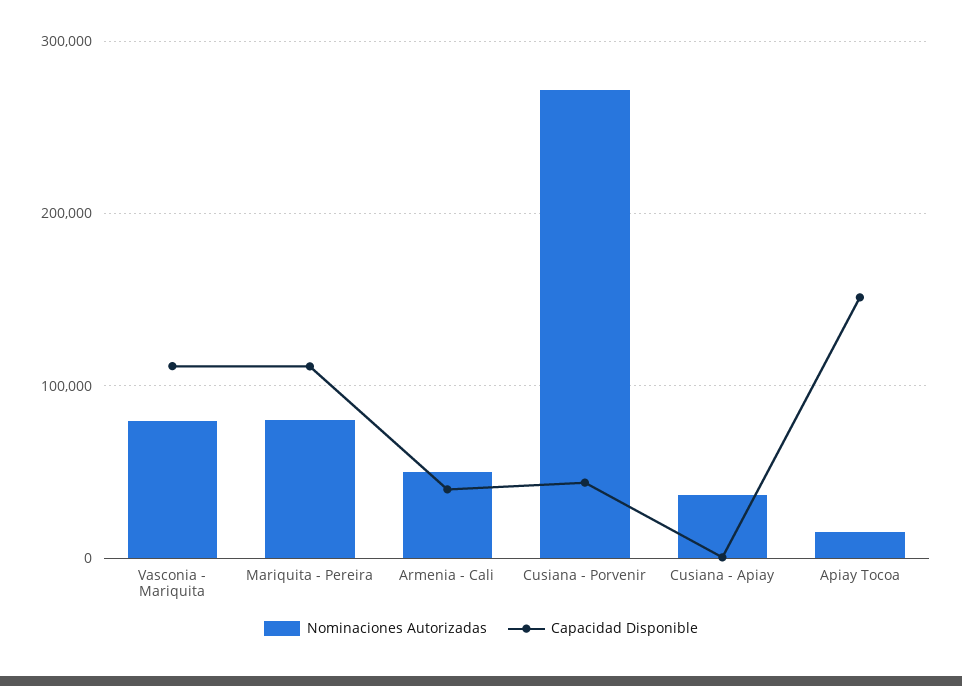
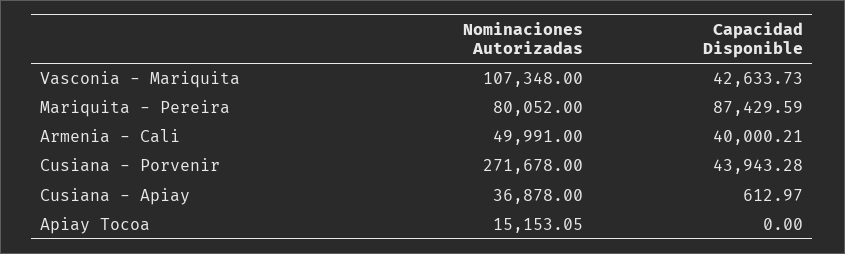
Nominaciones Autorizadas, Vasconia - Mariquita: 80000 -> 107348
Capacidad Disponible, Vasconia - Mariquita: 110000 -> 42633.73
Capacidad Disponible, Mariquita - Pereira: 110000 -> 87429.59
Capacidad Disponible, Apiay Tocoa: 150000 -> 0

